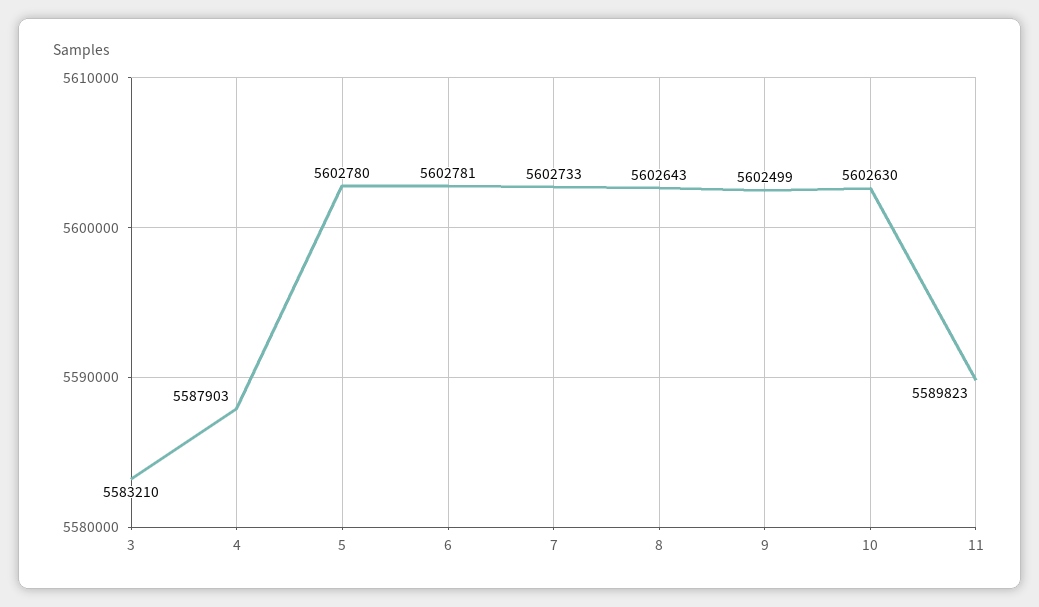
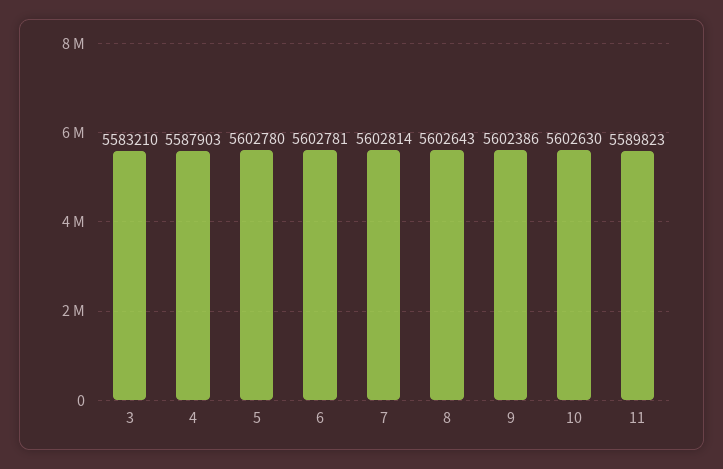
7: 5602733 -> 5602814
9: 5602499 -> 5602386

